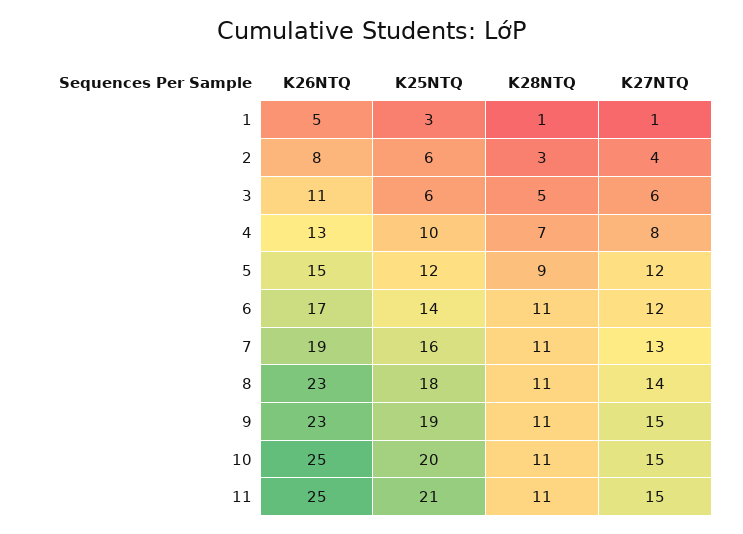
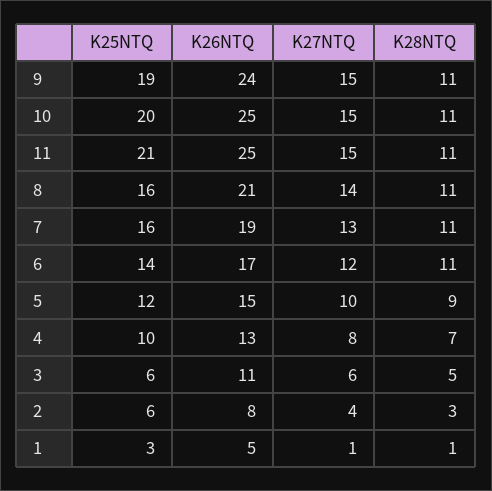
K27NTQ, 5: 12 -> 10
K26NTQ, 8: 23 -> 21
K25NTQ, 8: 18 -> 16
K26NTQ, 9: 23 -> 24

